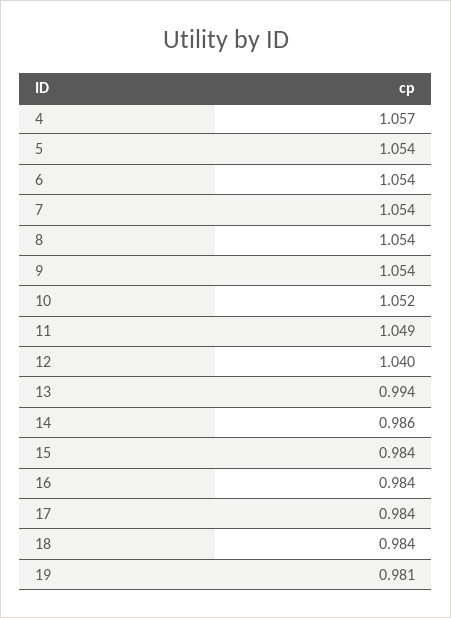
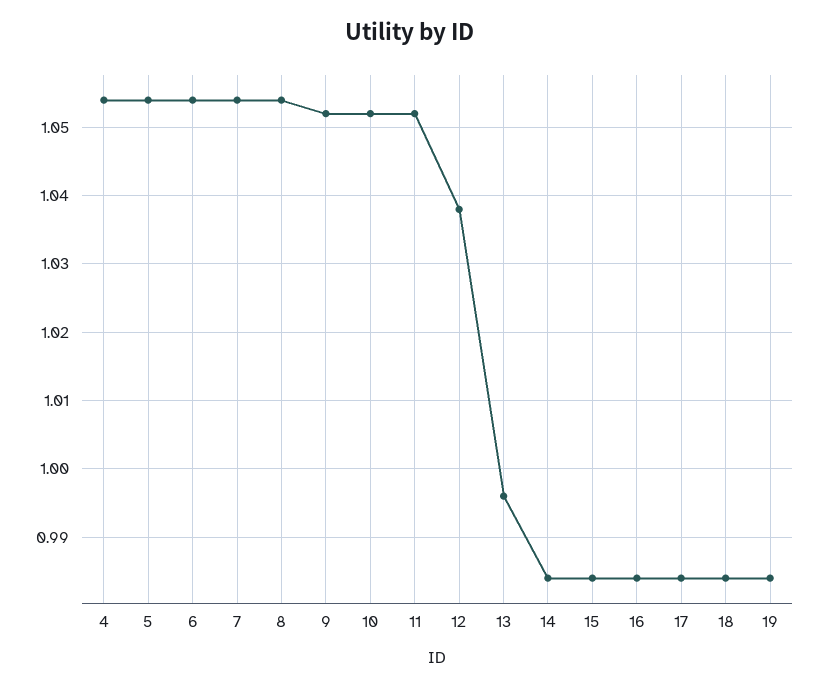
4: 1.057 -> 1.054
9: 1.054 -> 1.052
11: 1.049 -> 1.052
12: 1.04 -> 1.038
13: 0.994 -> 0.996
14: 0.986 -> 0.984
19: 0.981 -> 0.984

